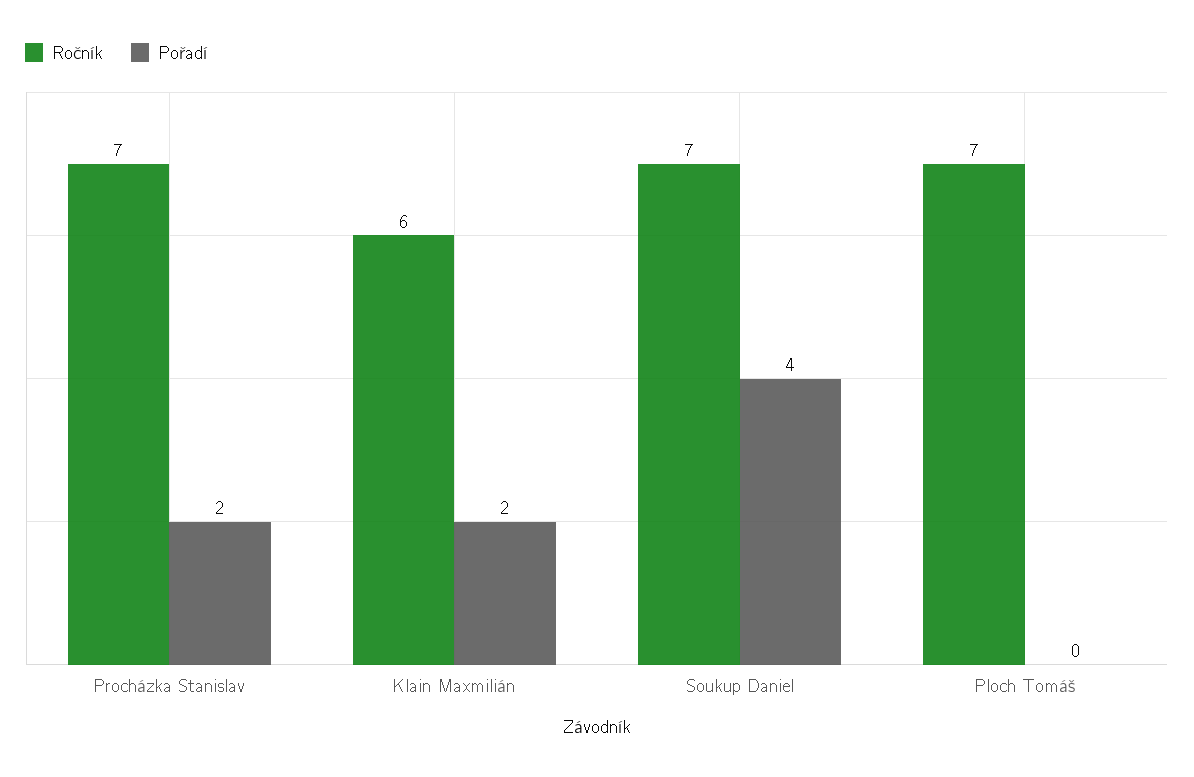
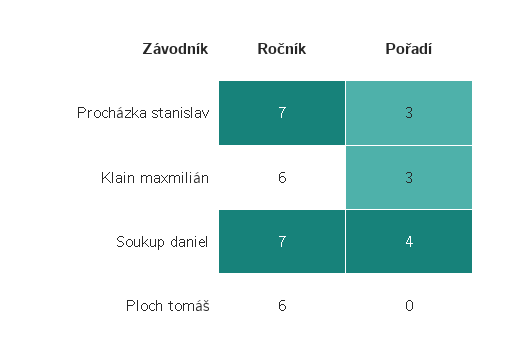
Pořadí, Procházka Stanislav: 2 -> 3
Pořadí, Klain Maxmilián: 2 -> 3
Ročník, Ploch Tomáš: 7 -> 6

